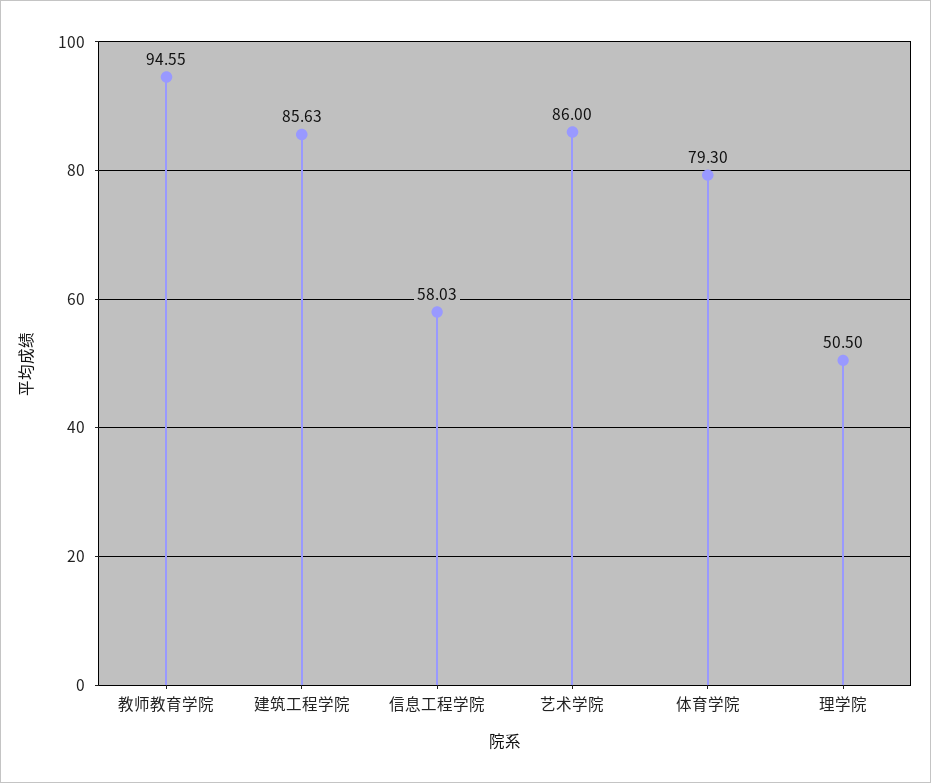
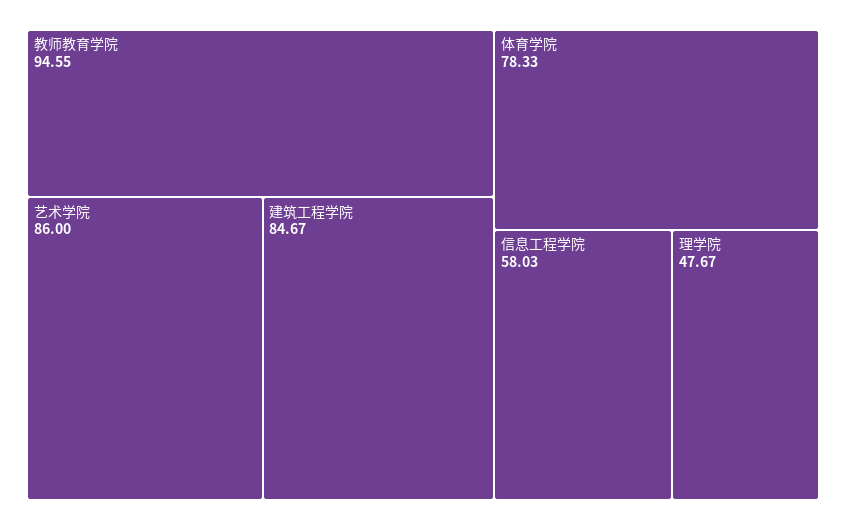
建筑工程学院: 85.63 -> 84.67
体育学院: 79.3 -> 78.33
理学院: 50.5 -> 47.67

